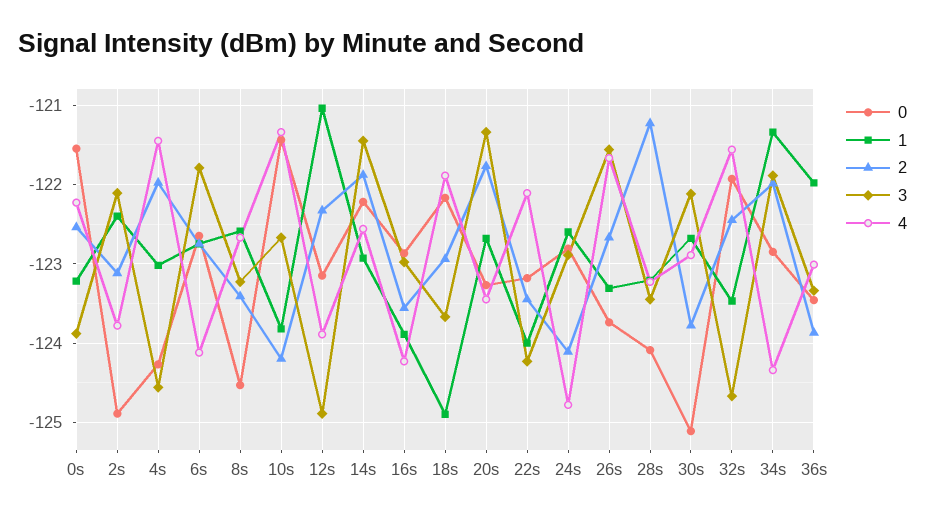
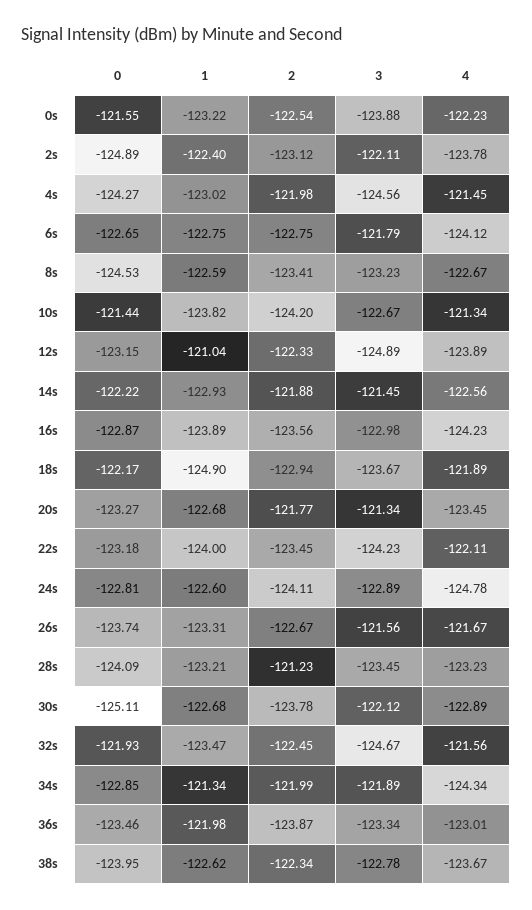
0, 38s: none -> -123.95
1, 38s: none -> -122.62
2, 38s: none -> -122.34
3, 38s: none -> -122.78
4, 38s: none -> -123.67

